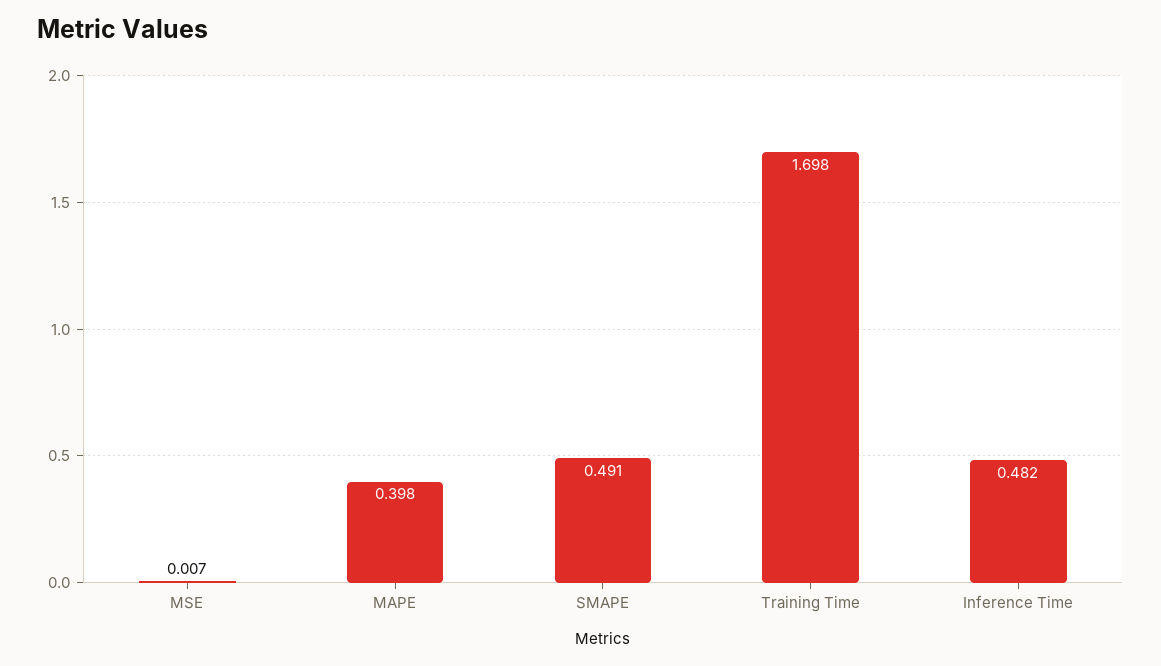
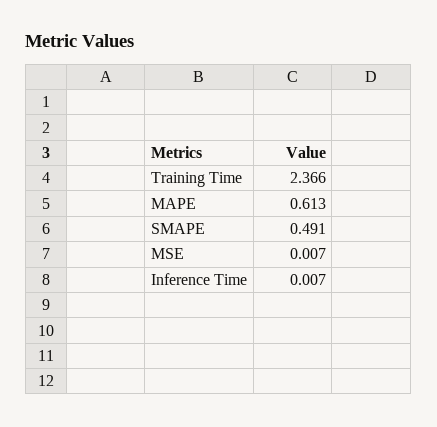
MAPE: 0.398 -> 0.613
Training Time: 1.698 -> 2.366
Inference Time: 0.482 -> 0.007

